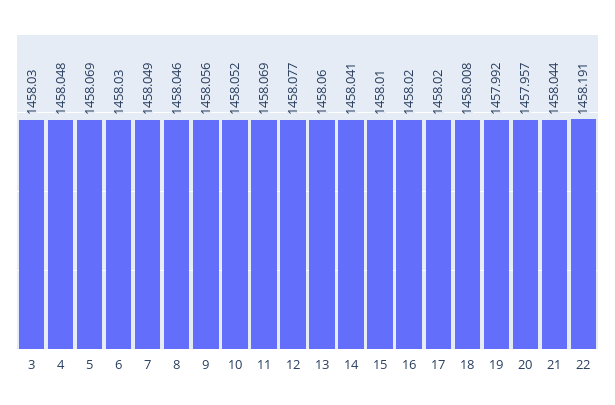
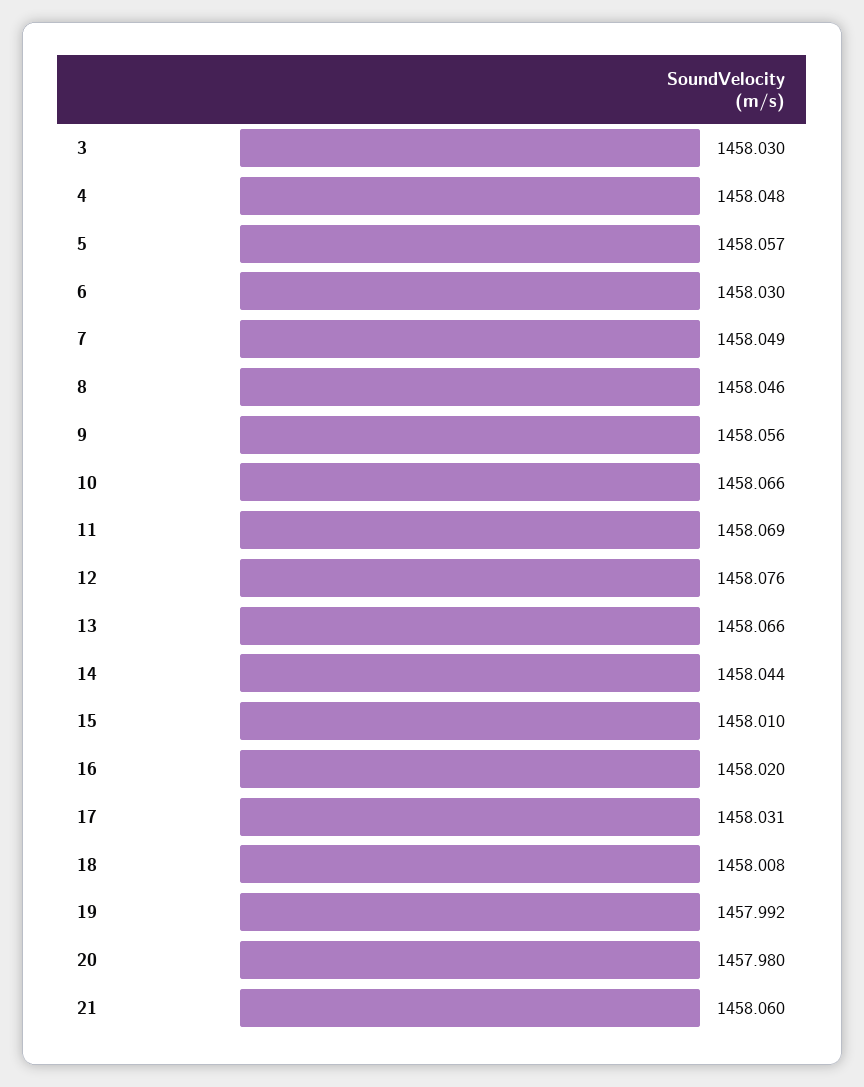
5: 1458.069 -> 1458.057
10: 1458.052 -> 1458.066
12: 1458.077 -> 1458.076
13: 1458.06 -> 1458.066
14: 1458.041 -> 1458.044
17: 1458.02 -> 1458.031
20: 1457.957 -> 1457.98
21: 1458.044 -> 1458.06
22: 1458.191 -> none

